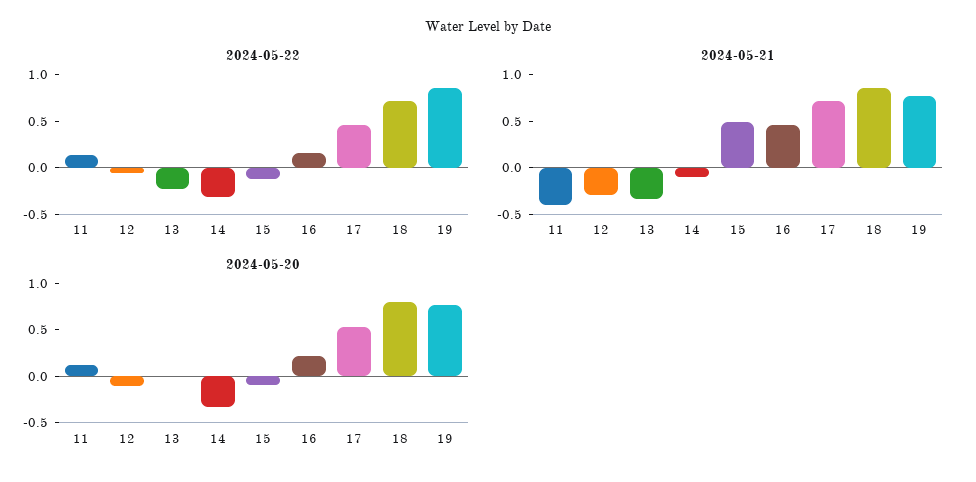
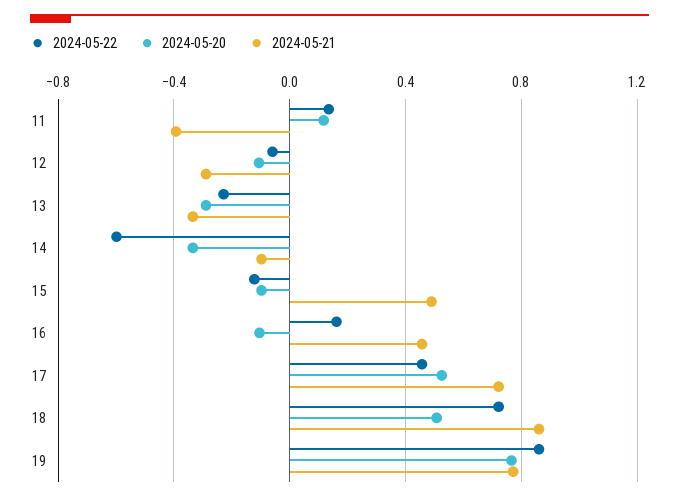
2024-05-22, 14: -0.3 -> -0.6
2024-05-20, 13: 0 -> -0.3
2024-05-20, 16: 0.2 -> -0.1
2024-05-20, 18: 0.8 -> 0.5

